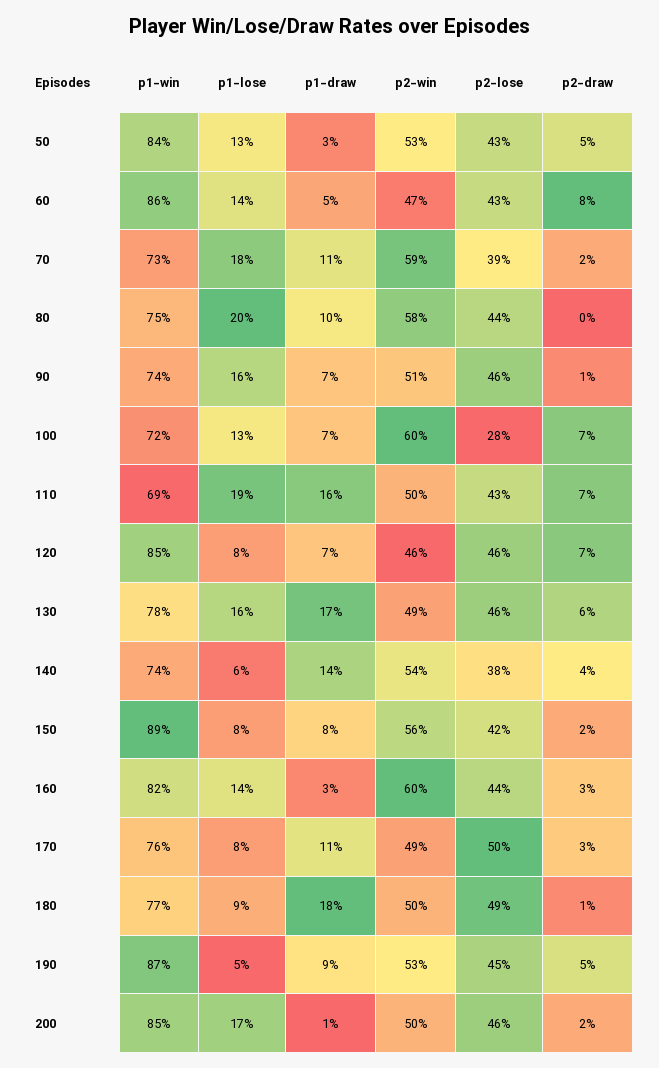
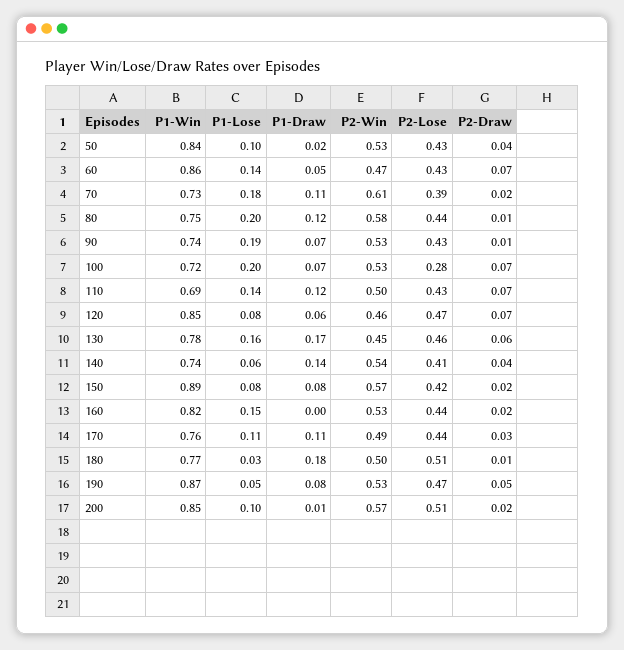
p1-lose, 50: 0.13 -> 0.1
p1-draw, 50: 0.03 -> 0.02
p2-draw, 50: 0.05 -> 0.04
p2-draw, 60: 0.08 -> 0.07
p2-win, 70: 0.59 -> 0.61
p1-draw, 80: 0.1 -> 0.12
p2-draw, 80: 0 -> 0.01
p1-lose, 90: 0.16 -> 0.19
p2-win, 90: 0.51 -> 0.53
p2-lose, 90: 0.46 -> 0.43
p1-lose, 100: 0.13 -> 0.2
p2-win, 100: 0.6 -> 0.53
p1-lose, 110: 0.19 -> 0.14
p1-draw, 110: 0.16 -> 0.12
p1-draw, 120: 0.07 -> 0.06
p2-lose, 120: 0.46 -> 0.47
p2-win, 130: 0.49 -> 0.45
p2-lose, 140: 0.38 -> 0.41
p2-win, 150: 0.56 -> 0.57
p1-lose, 160: 0.14 -> 0.15
p1-draw, 160: 0.03 -> 0
p2-win, 160: 0.6 -> 0.53
p2-draw, 160: 0.03 -> 0.02
p1-lose, 170: 0.08 -> 0.11
p2-lose, 170: 0.5 -> 0.44
p1-lose, 180: 0.09 -> 0.03
p2-lose, 180: 0.49 -> 0.51
p1-draw, 190: 0.09 -> 0.08
p2-lose, 190: 0.45 -> 0.47
p1-lose, 200: 0.17 -> 0.1
p2-win, 200: 0.5 -> 0.57
p2-lose, 200: 0.46 -> 0.51

